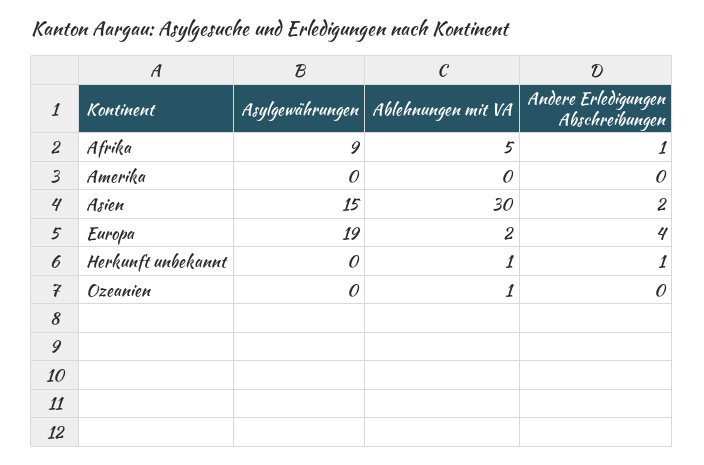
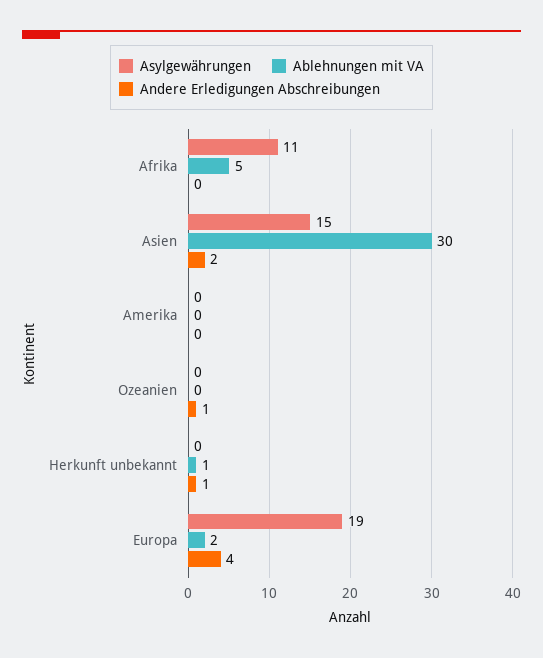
Asylgewährungen, Afrika: 9 -> 11
Andere Erledigungen Abschreibungen, Afrika: 1 -> 0
Ablehnungen mit VA, Ozeanien: 1 -> 0
Andere Erledigungen Abschreibungen, Ozeanien: 0 -> 1

